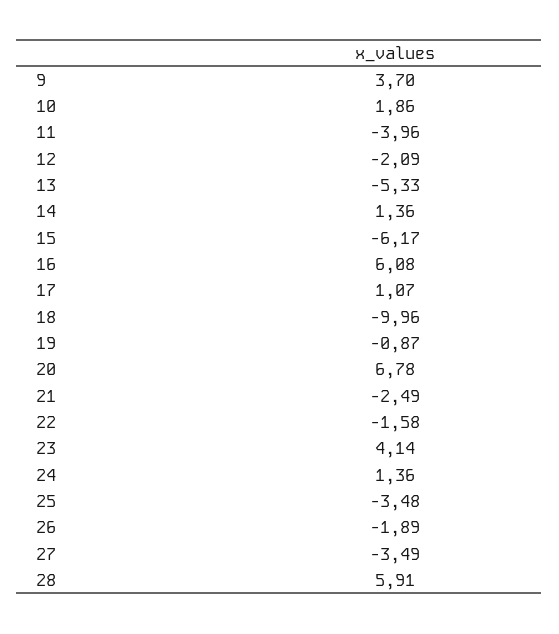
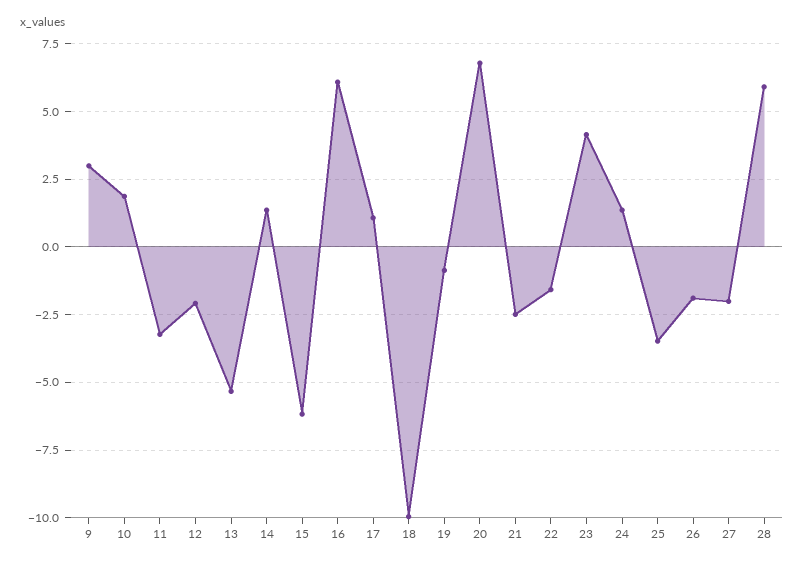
9: 3.7 -> 3
11: -3.96 -> -3.25
27: -3.49 -> -2

